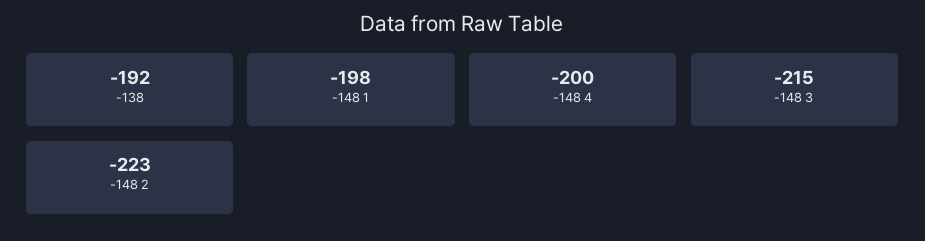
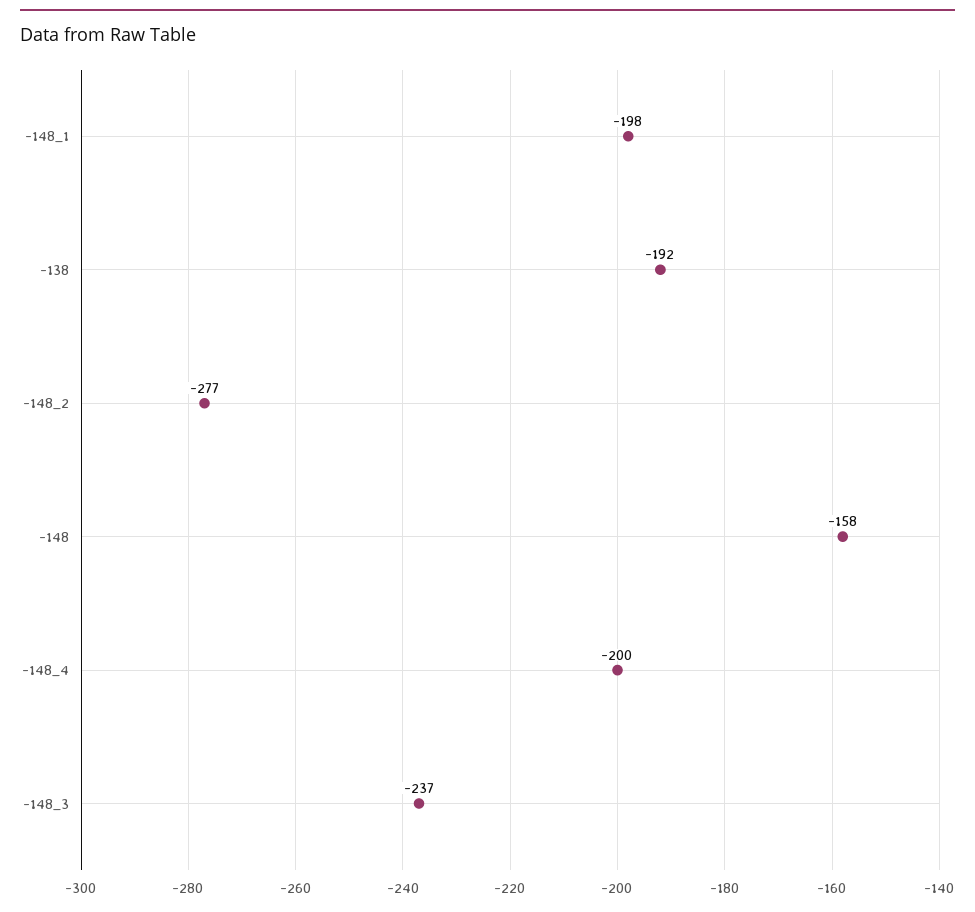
-148 3: -215 -> -237
-148 2: -223 -> -277
-148: none -> -158

